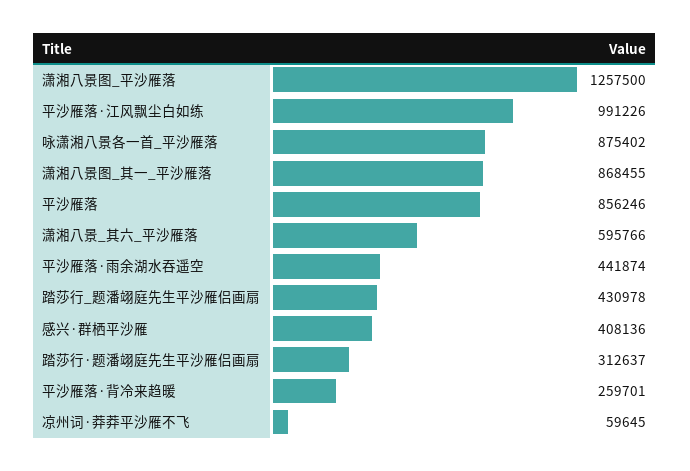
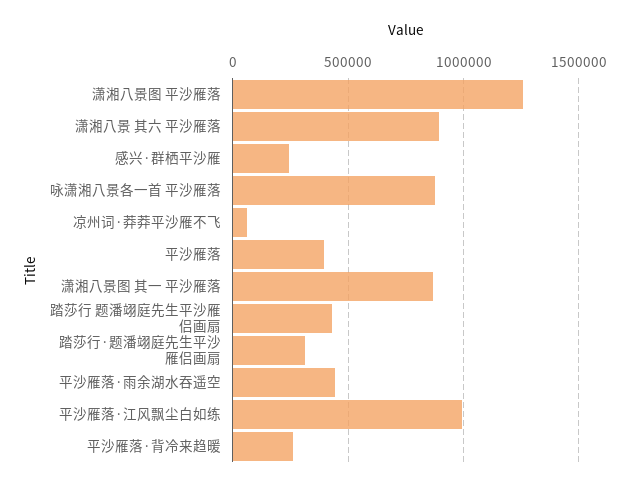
平沙雁落: 856246 -> 400000
潇湘八景_其六_平沙雁落: 595766 -> 900000
感兴·群栖平沙雁: 408136 -> 250000

